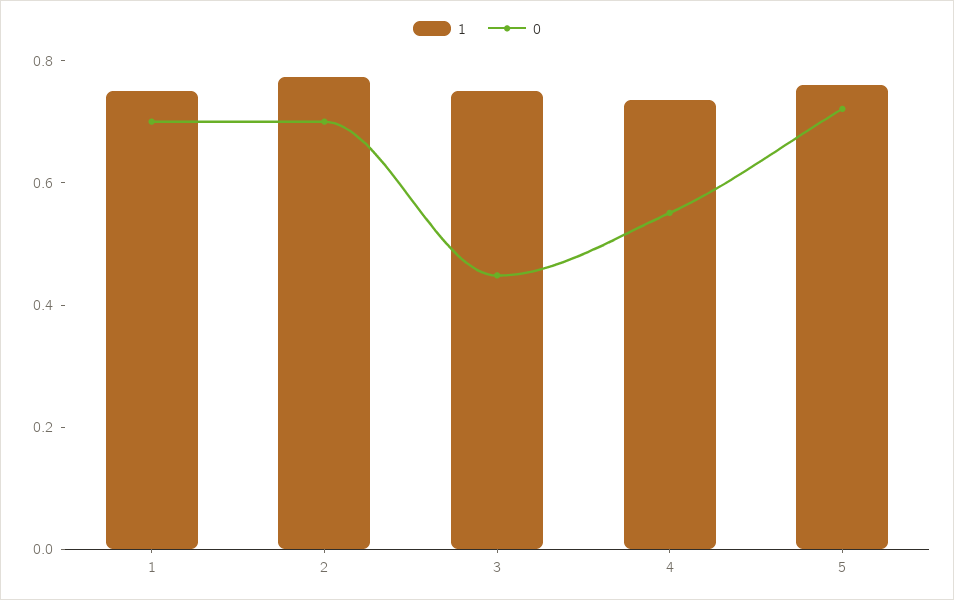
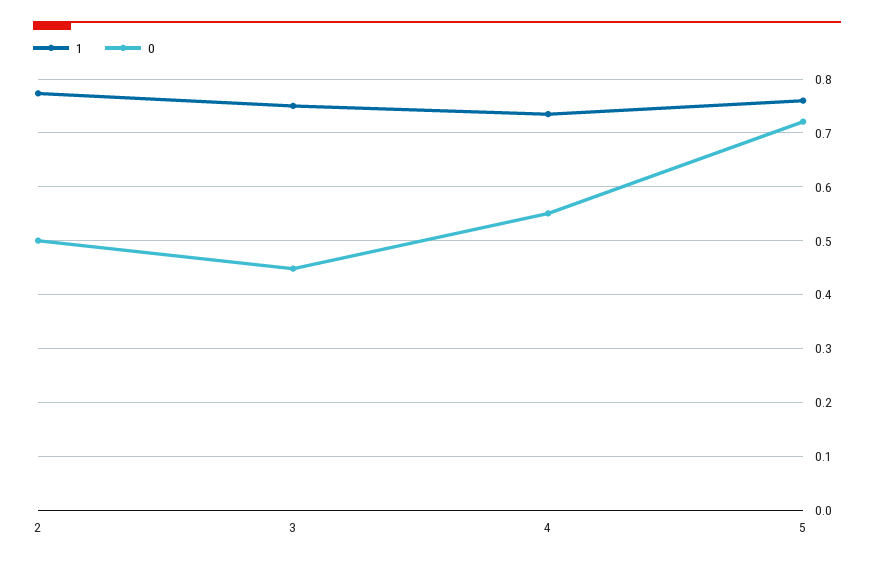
1, 1: 0.75 -> none
0, 1: 0.7 -> none
0, 2: 0.7 -> 0.5

